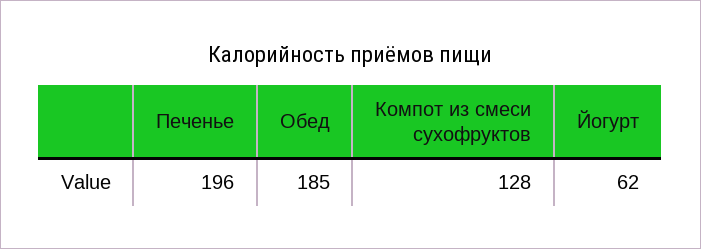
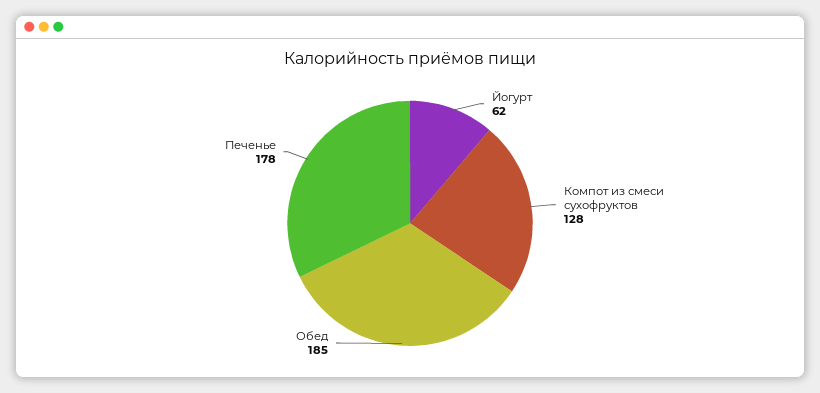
Печенье: 196 -> 178

